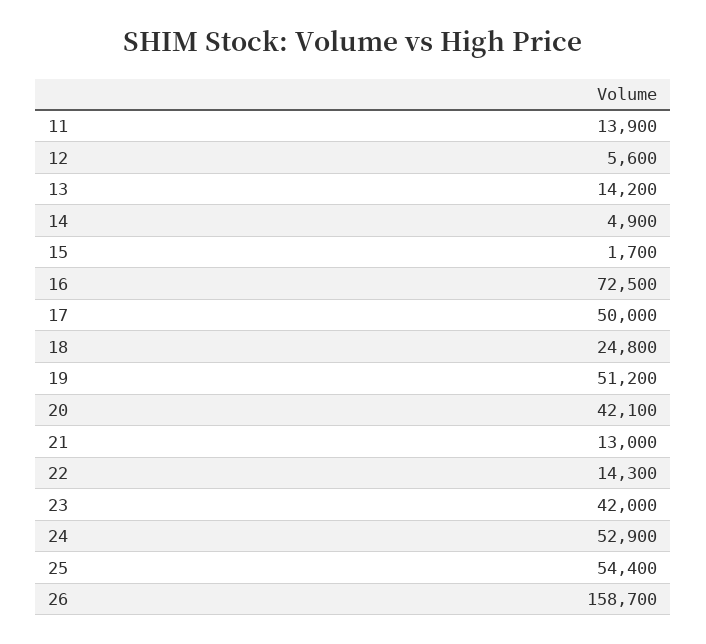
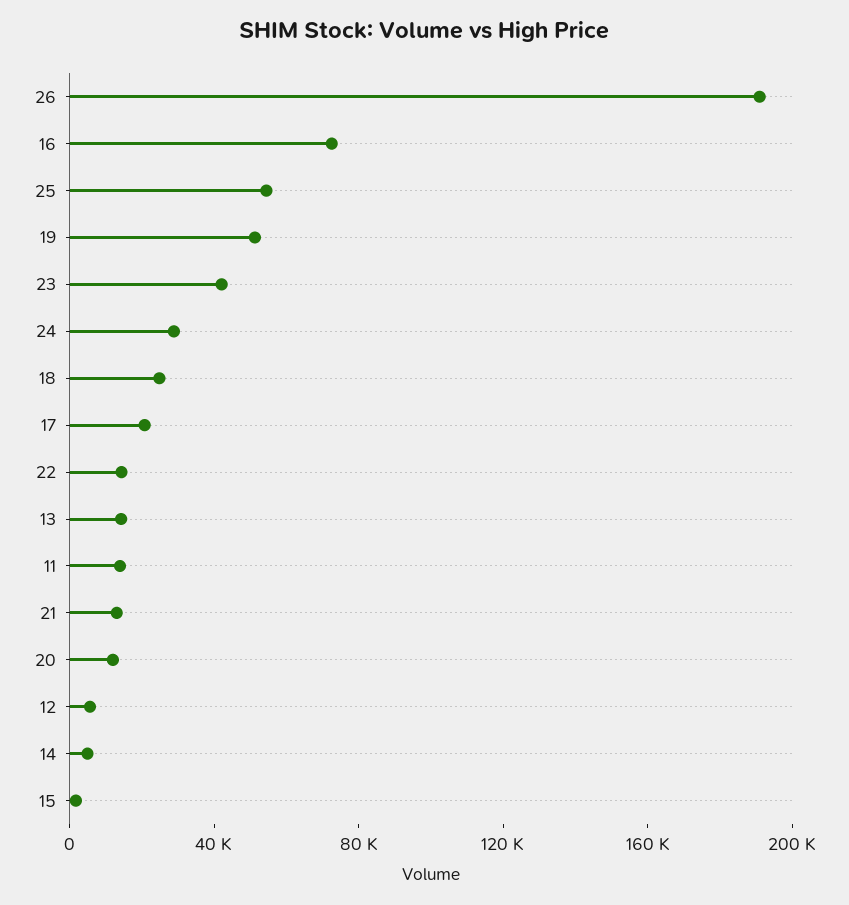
17: 50000 -> 20000
20: 42100 -> 10000
24: 52900 -> 30000
26: 158700 -> 190000

